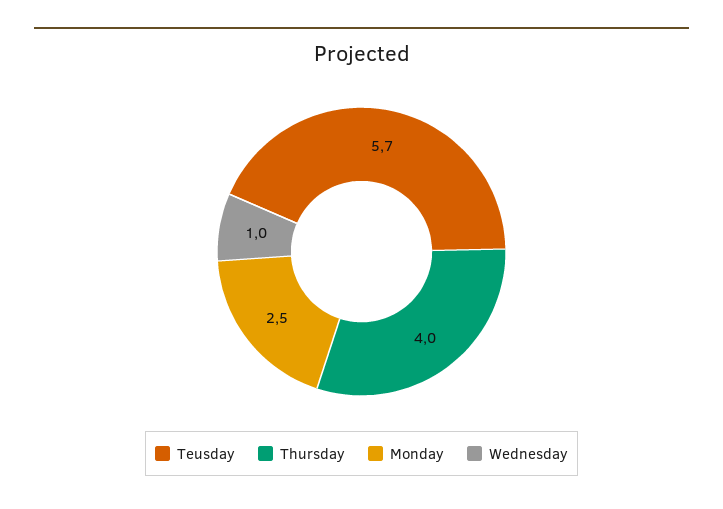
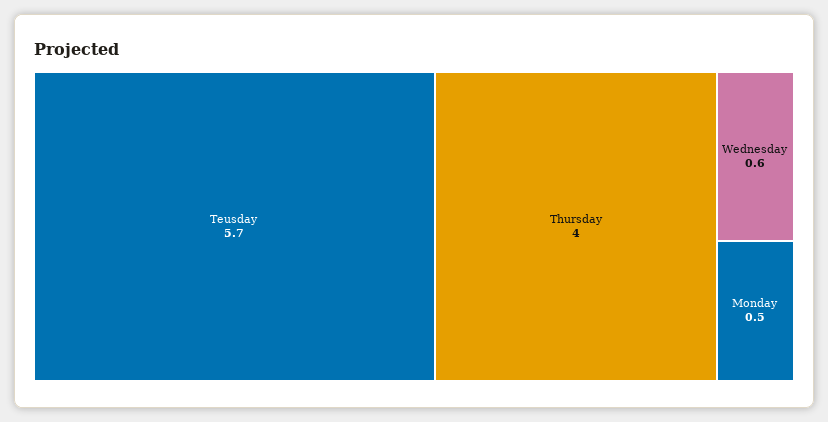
Monday: 2.5 -> 0.5
Wednesday: 1 -> 0.6

